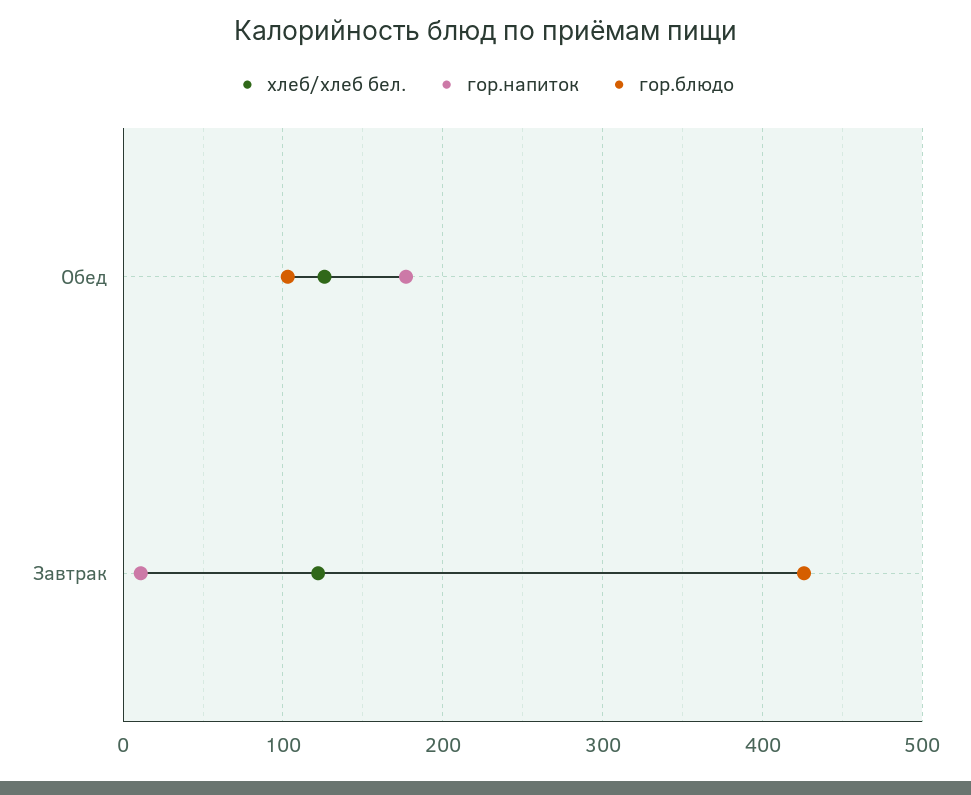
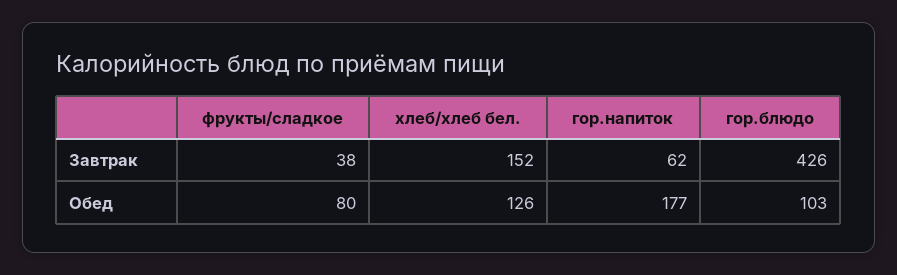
хлеб/хлеб бел., Завтрак: 120 -> 152
гор.напиток, Завтрак: 10 -> 62
фрукты/сладкое, Завтрак: none -> 38
фрукты/сладкое, Обед: none -> 80

